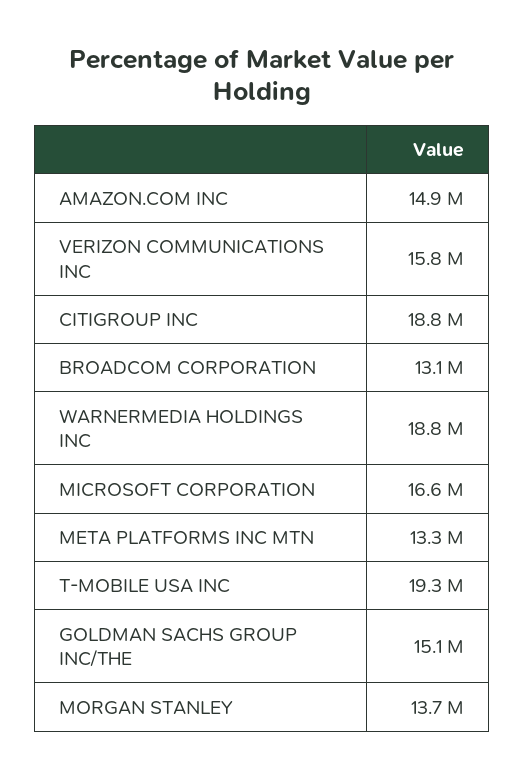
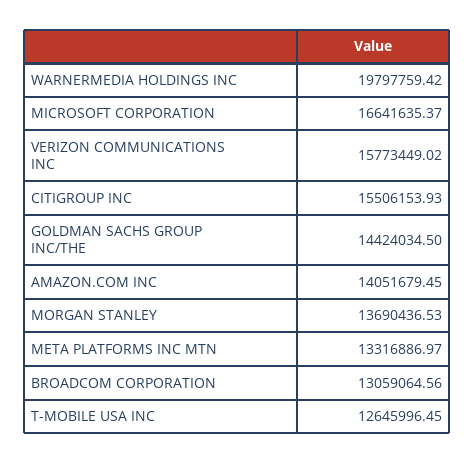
AMAZON.COM INC: 14900000 -> 14051679.45
CITIGROUP INC: 18800000 -> 15506153.93
WARNERMEDIA HOLDINGS INC: 18800000 -> 19797759.42
T-MOBILE USA INC: 19300000 -> 12645996.45
GOLDMAN SACHS GROUP INC/THE: 15100000 -> 14424034.5

